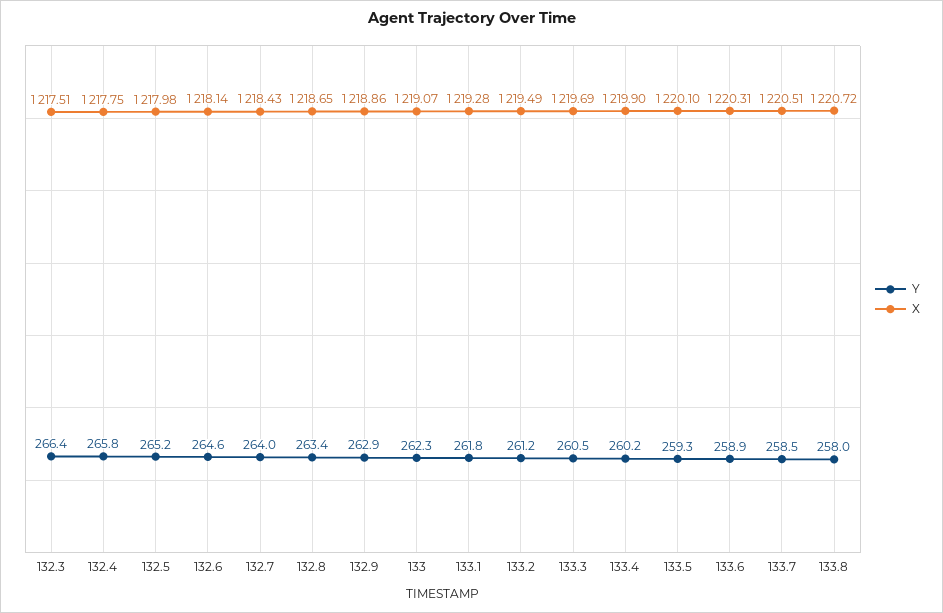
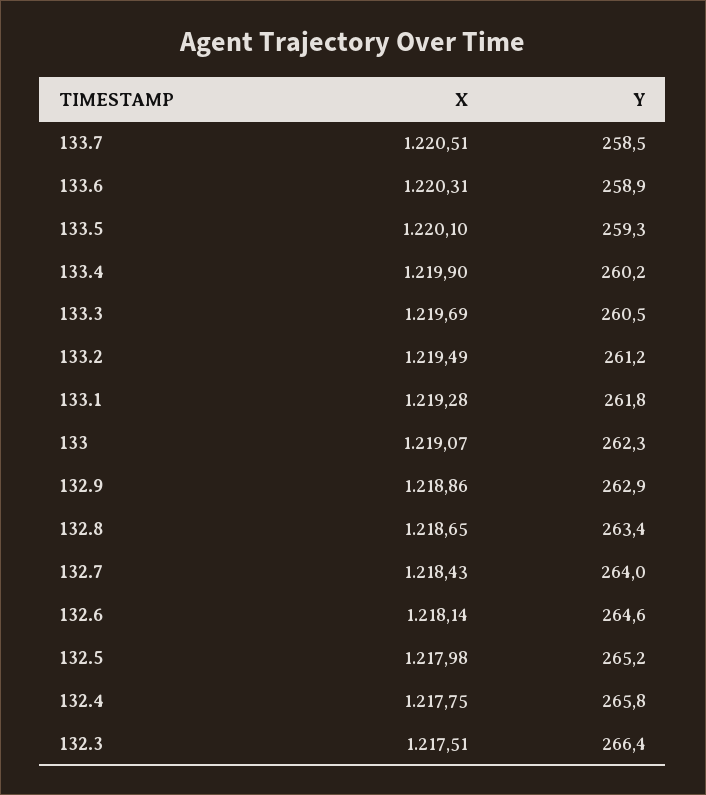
Y, 133.8: 258 -> none
X, 133.8: 1220.72 -> none

